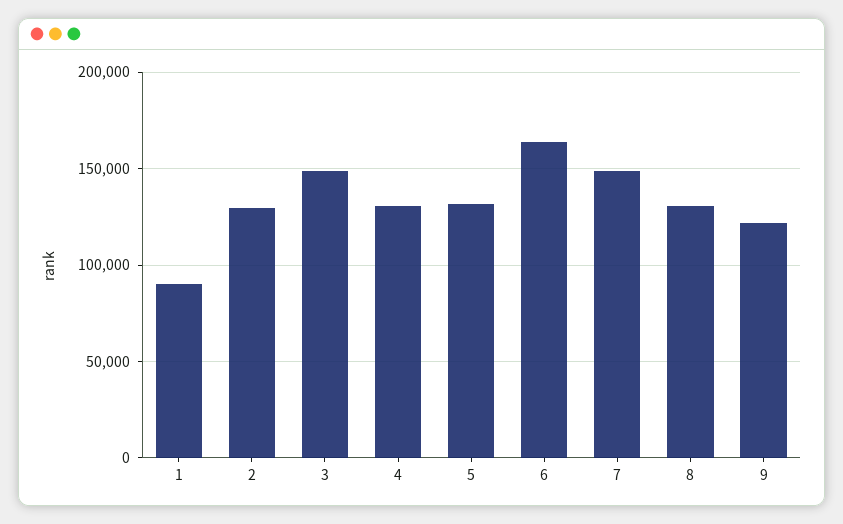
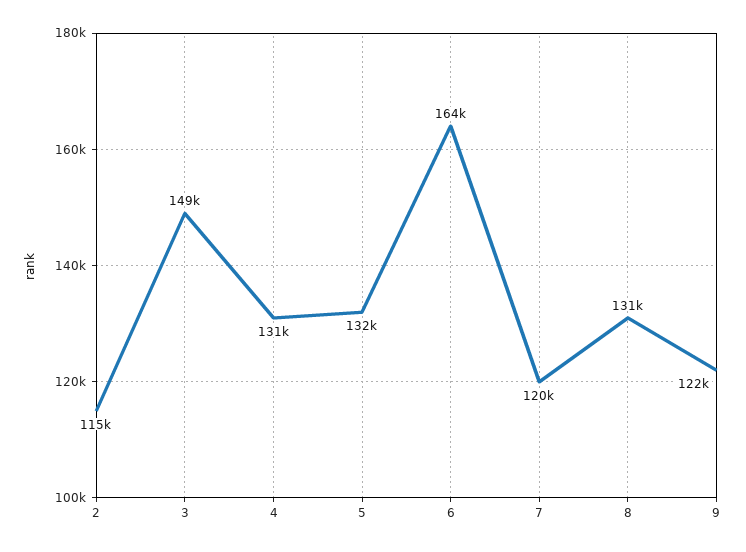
1: 90000 -> none
2: 130000 -> 115000
7: 150000 -> 120000

